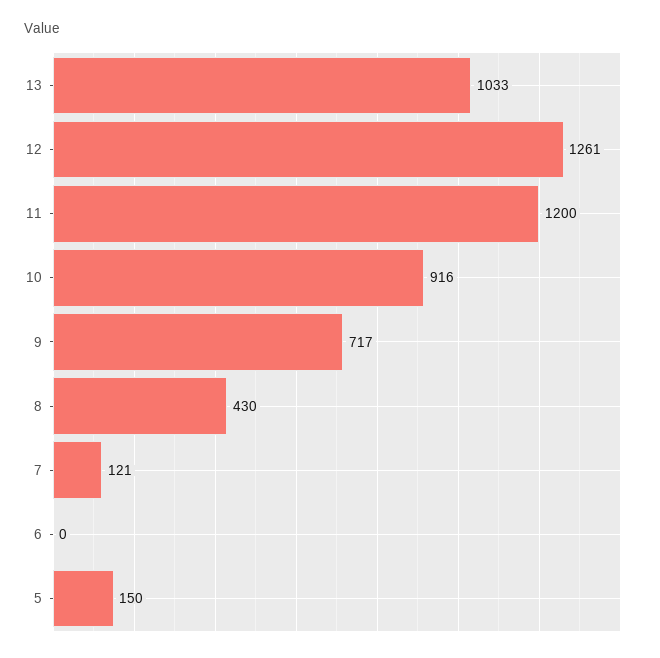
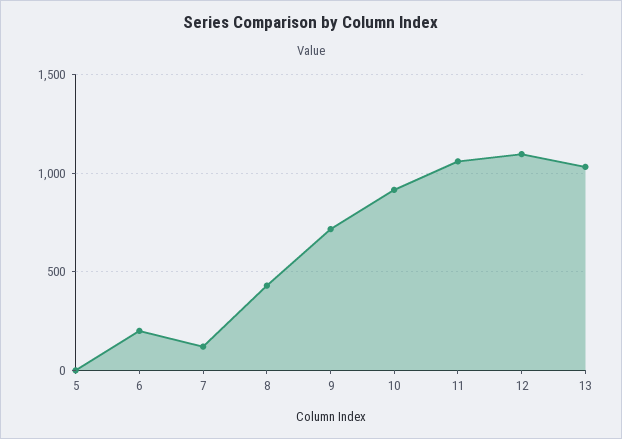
12: 1261 -> 1100
11: 1200 -> 1050
6: 0 -> 200
5: 150 -> 0

